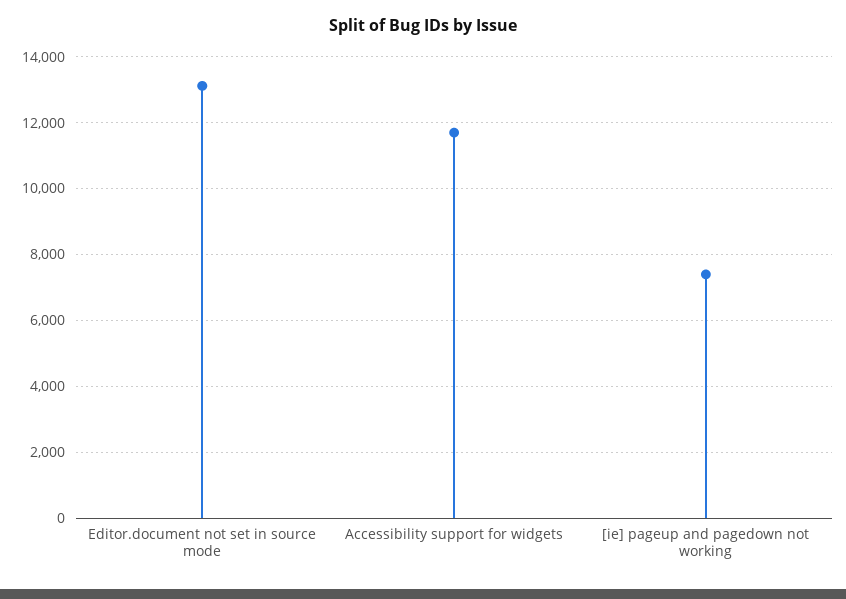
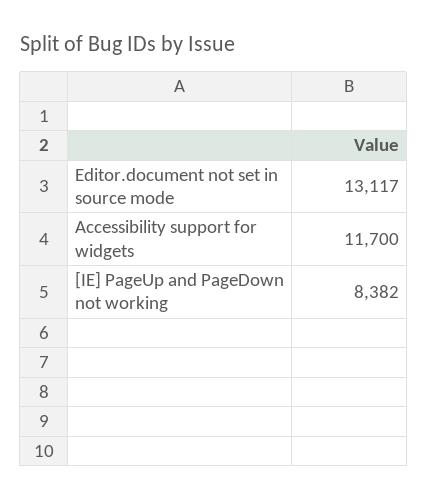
[ie] pageup and pagedown not working: 7400 -> 8382

